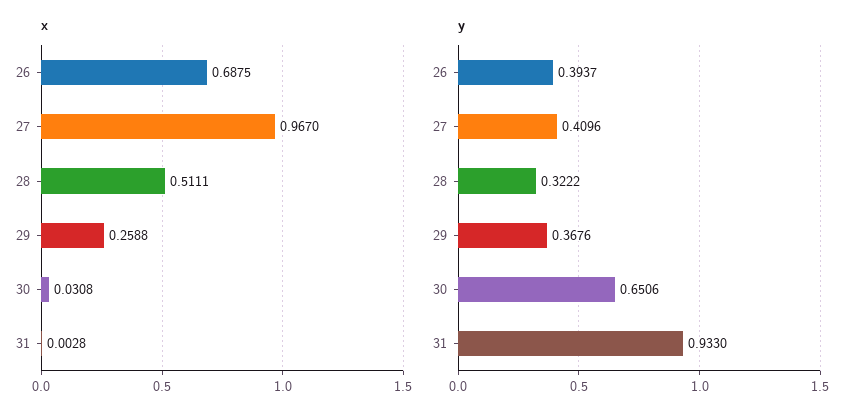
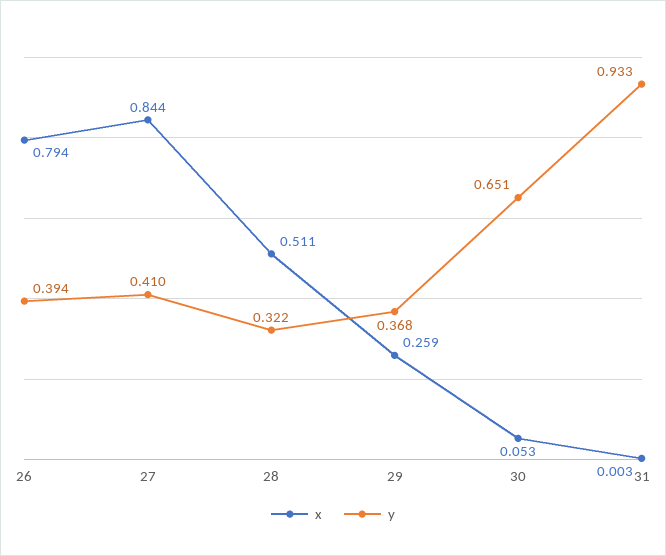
x, 26: 0.6875 -> 0.794
x, 27: 0.967 -> 0.844
x, 30: 0.0308 -> 0.053

